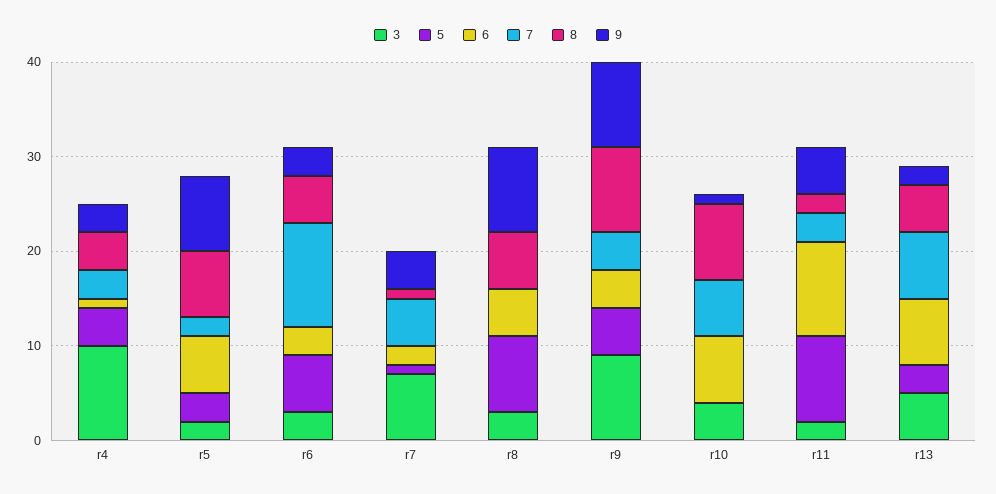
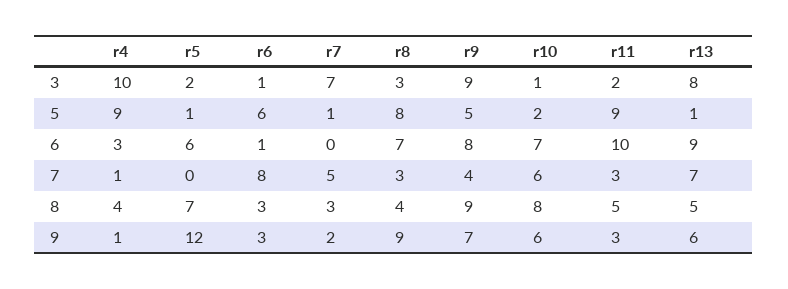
5, r4: 4 -> 9
6, r4: 1 -> 3
7, r4: 3 -> 1
9, r4: 3 -> 1
5, r5: 3 -> 1
7, r5: 2 -> 0
9, r5: 8 -> 12
3, r6: 3 -> 1
6, r6: 3 -> 1
7, r6: 11 -> 8
8, r6: 5 -> 3
6, r7: 2 -> 0
8, r7: 1 -> 3
9, r7: 4 -> 2
6, r8: 5 -> 7
7, r8: 0 -> 3
8, r8: 6 -> 4
6, r9: 4 -> 8
9, r9: 9 -> 7
3, r10: 4 -> 1
5, r10: 0 -> 2
9, r10: 1 -> 6
8, r11: 2 -> 5
9, r11: 5 -> 3
3, r13: 5 -> 8
5, r13: 3 -> 1
6, r13: 7 -> 9
9, r13: 2 -> 6

